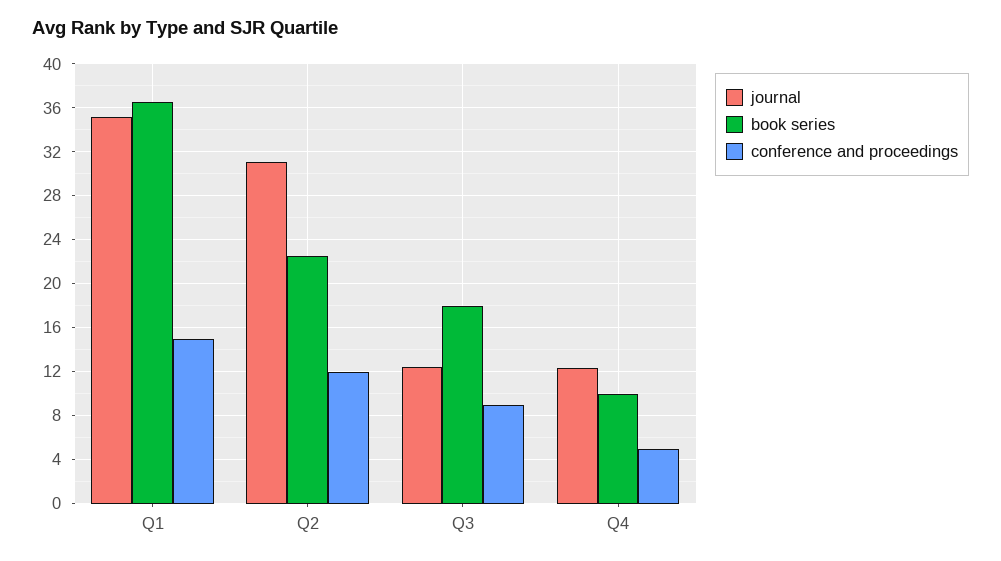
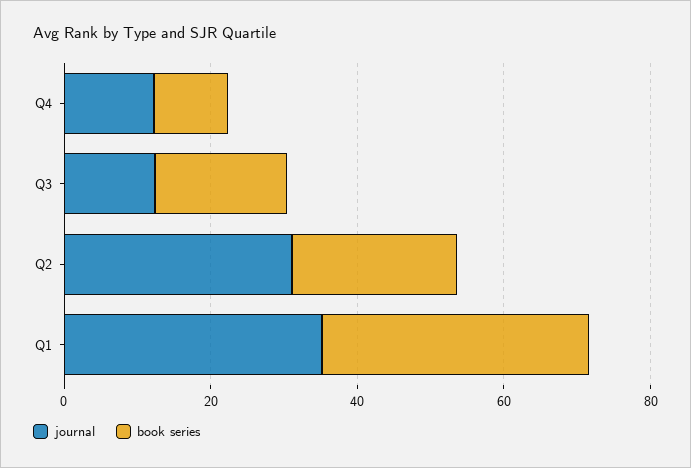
conference and proceedings, Q1: 15 -> none
conference and proceedings, Q2: 12 -> none
conference and proceedings, Q3: 9 -> none
conference and proceedings, Q4: 5 -> none

